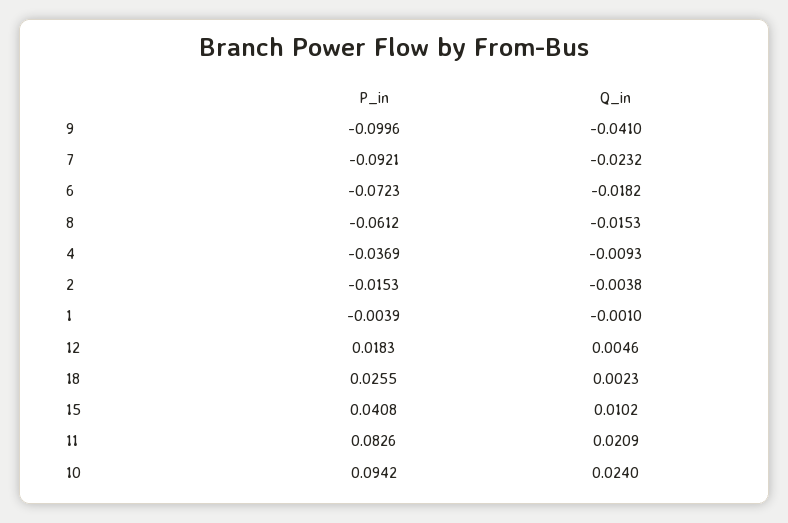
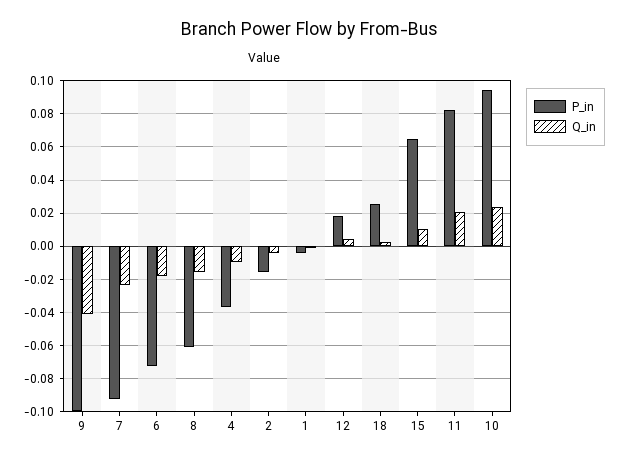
P_in, 15: 0.0408 -> 0.065

